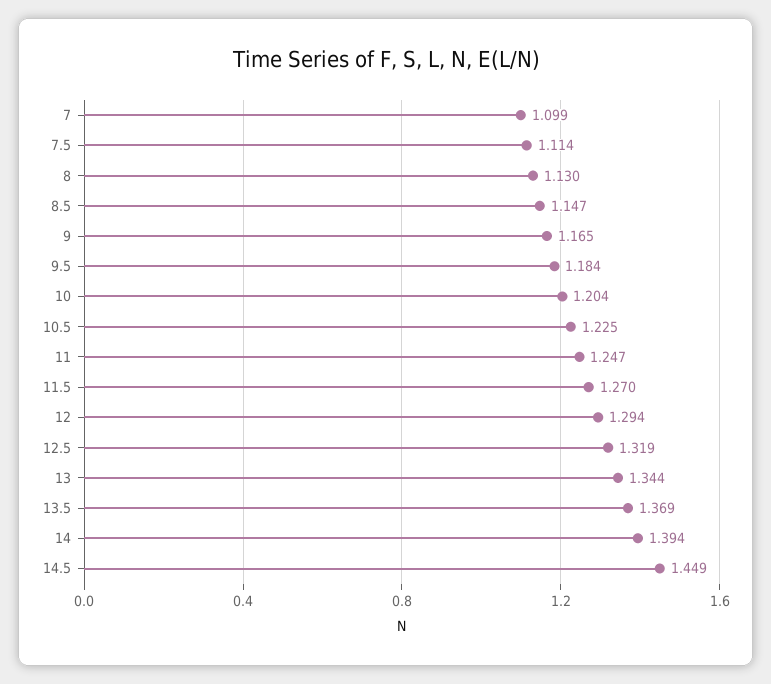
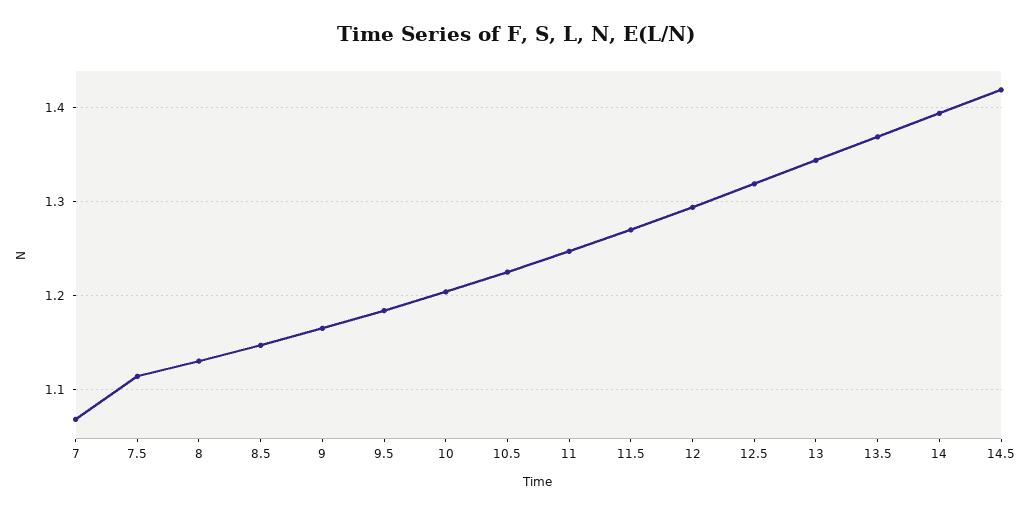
7: 1.099 -> 1.07
14.5: 1.449 -> 1.42

